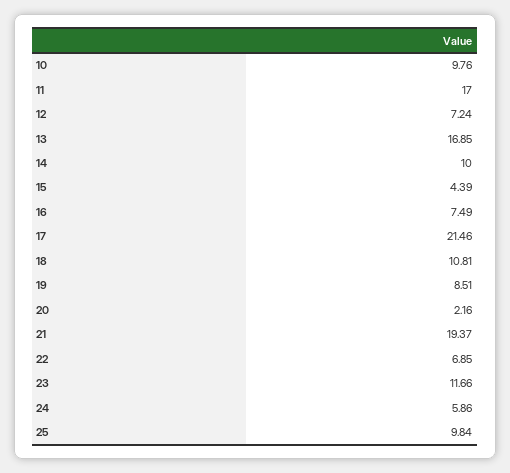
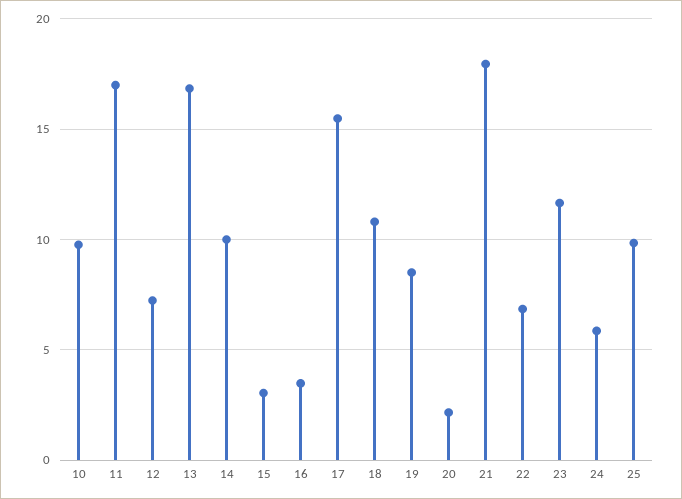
15: 4.39 -> 3
16: 7.49 -> 3.5
17: 21.46 -> 15.5
21: 19.37 -> 18

